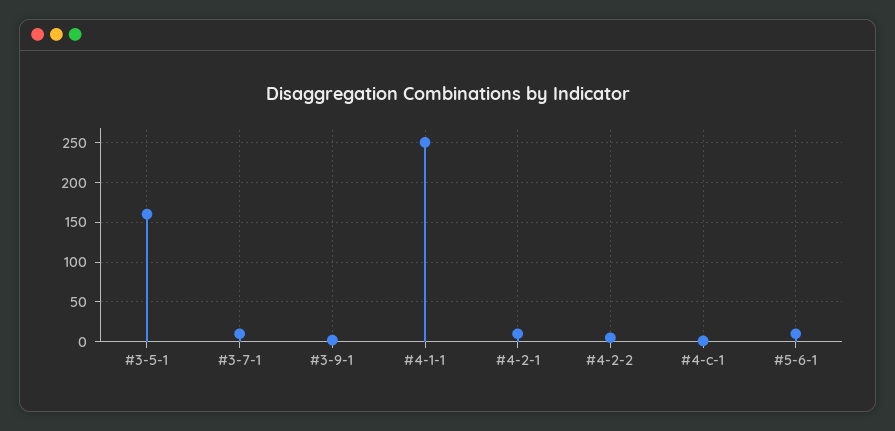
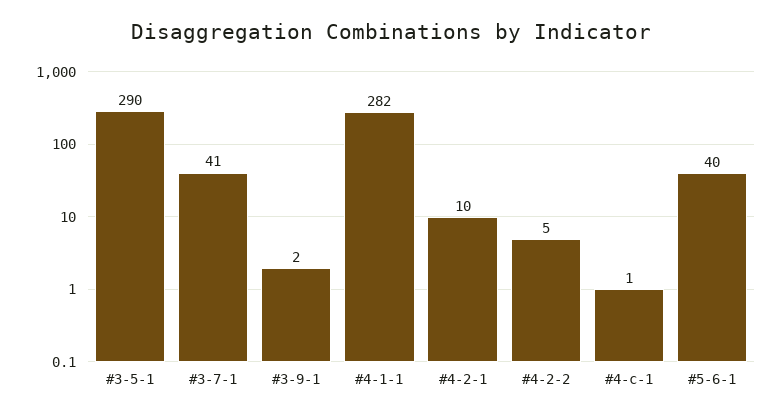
#3-5-1: 160 -> 290
#3-7-1: 10 -> 41
#4-1-1: 250 -> 282
#5-6-1: 10 -> 40

